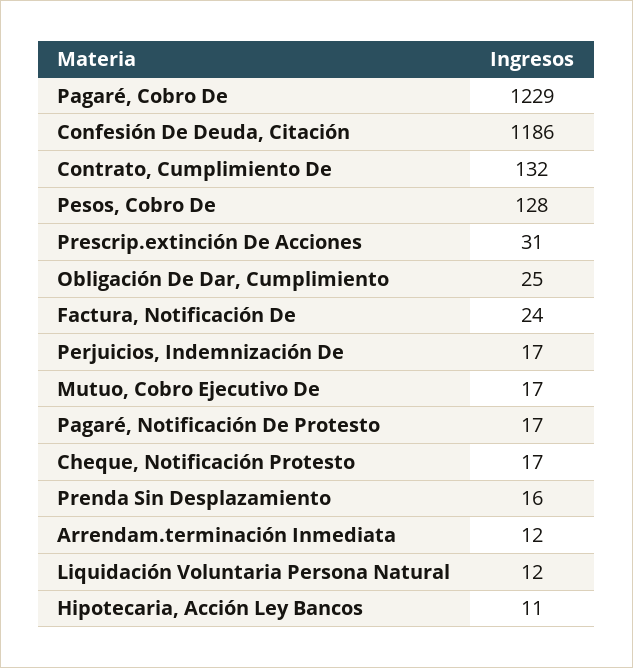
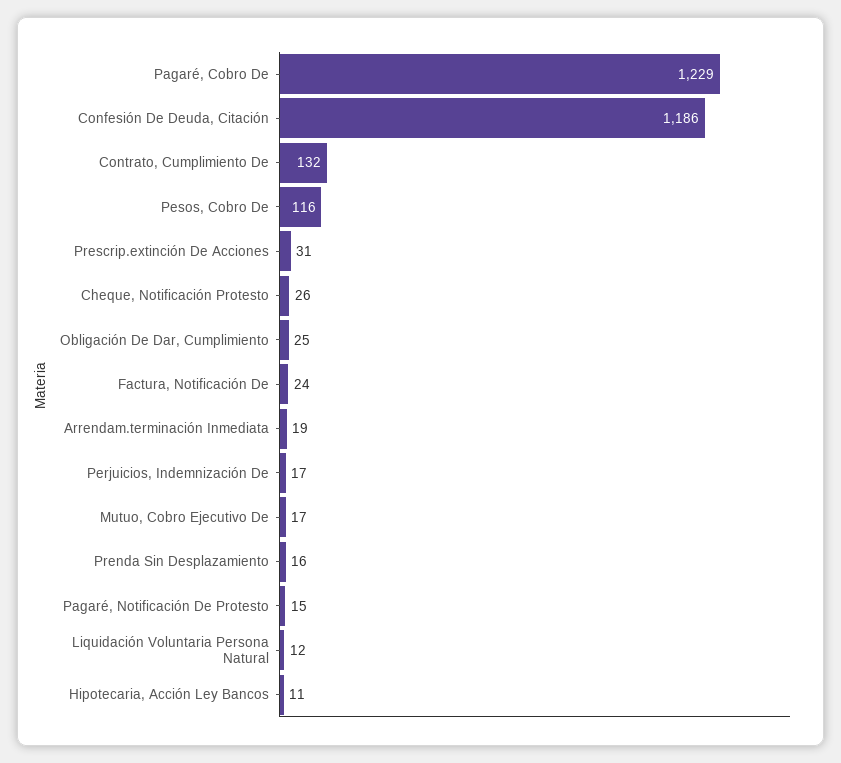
Pesos, Cobro De: 128 -> 116
Pagaré, Notificación De Protesto: 17 -> 15
Cheque, Notificación Protesto: 17 -> 26
Arrendam.terminación Inmediata: 12 -> 19

